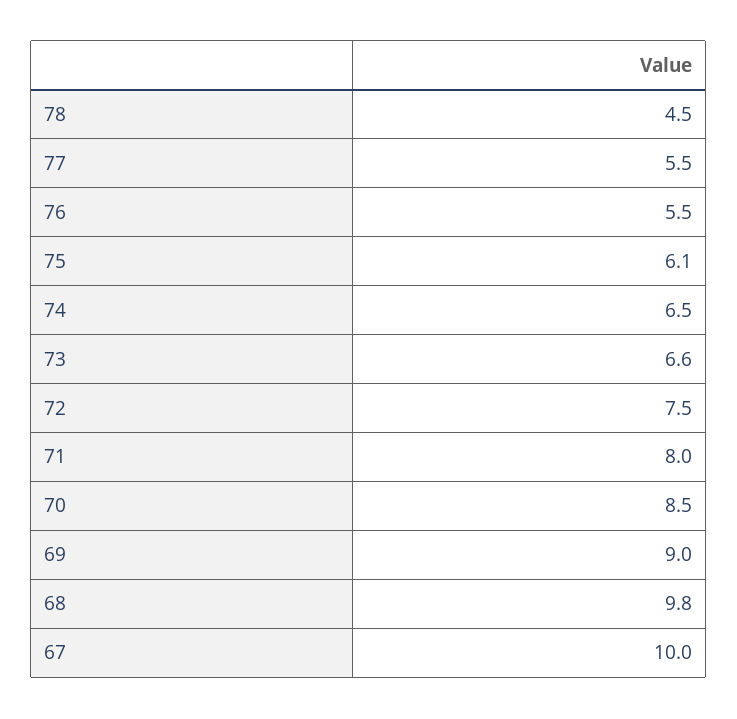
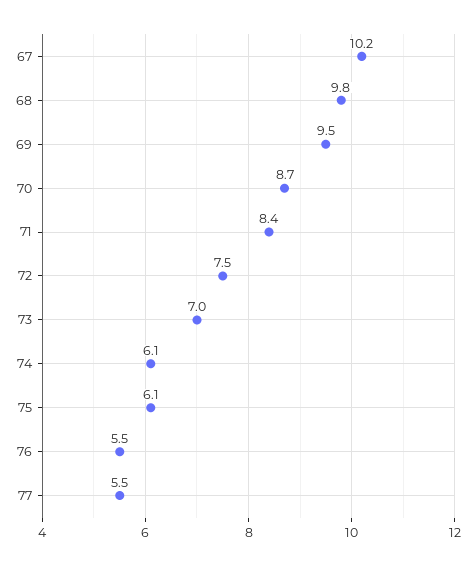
78: 4.5 -> none
74: 6.5 -> 6.1
73: 6.6 -> 7
71: 8 -> 8.4
70: 8.5 -> 8.7
69: 9 -> 9.5
67: 10 -> 10.2

